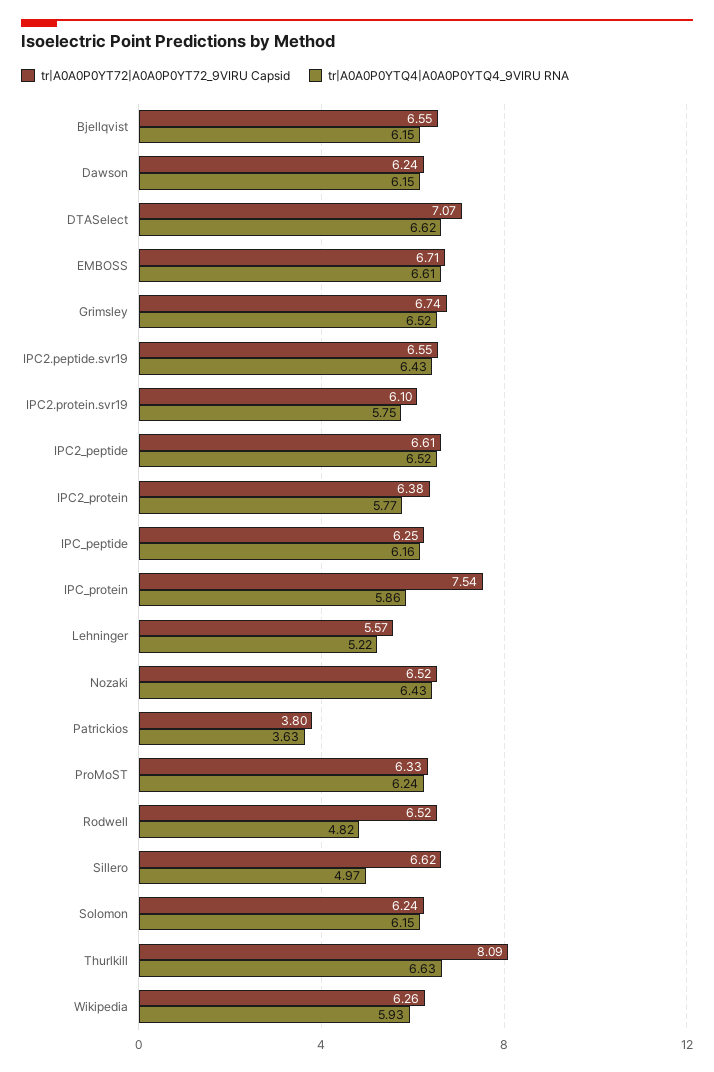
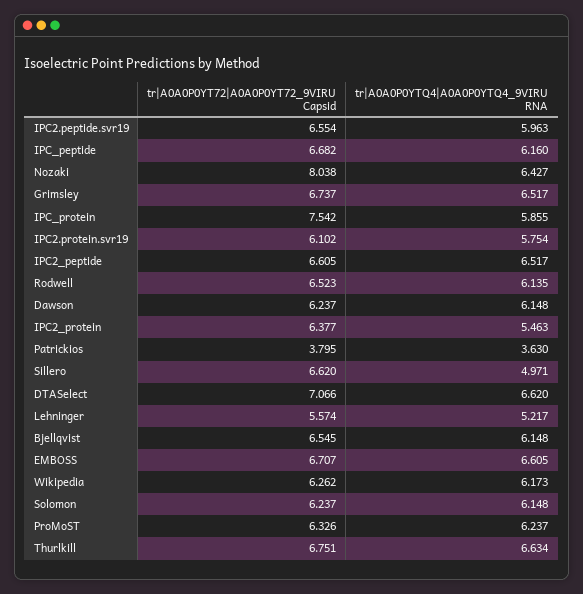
tr|A0A0P0YTQ4|A0A0P0YTQ4_9VIRU RNA, IPC2.peptide.svr19: 6.43 -> 5.963
tr|A0A0P0YTQ4|A0A0P0YTQ4_9VIRU RNA, IPC2_protein: 5.77 -> 5.463
tr|A0A0P0YT72|A0A0P0YT72_9VIRU Capsid, IPC_peptide: 6.25 -> 6.682
tr|A0A0P0YT72|A0A0P0YT72_9VIRU Capsid, Nozaki: 6.52 -> 8.038
tr|A0A0P0YTQ4|A0A0P0YTQ4_9VIRU RNA, Rodwell: 4.82 -> 6.135
tr|A0A0P0YT72|A0A0P0YT72_9VIRU Capsid, Thurlkill: 8.09 -> 6.751
tr|A0A0P0YTQ4|A0A0P0YTQ4_9VIRU RNA, Wikipedia: 5.93 -> 6.173

